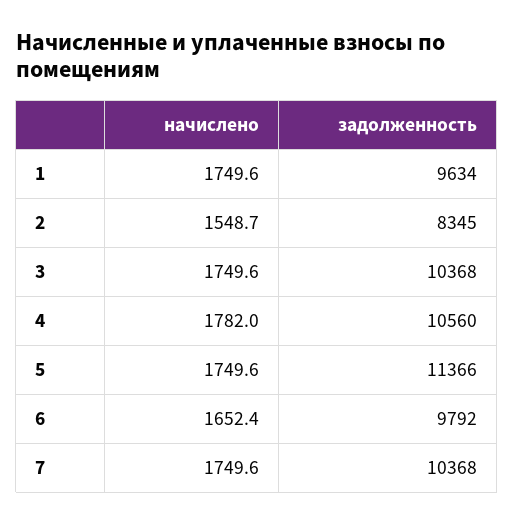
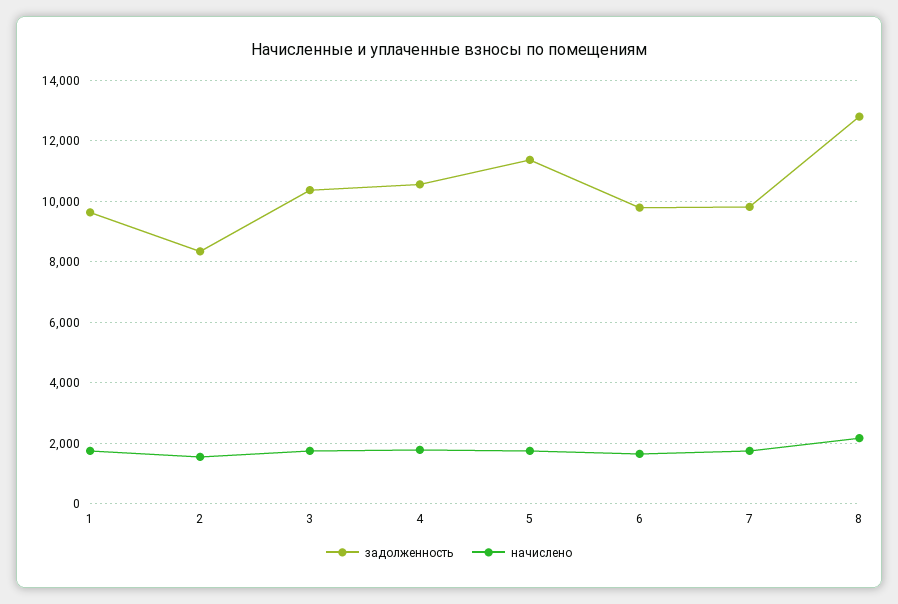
задолженность, 7: 10368 -> 9800
задолженность, 8: none -> 12800
начислено, 8: none -> 2200

